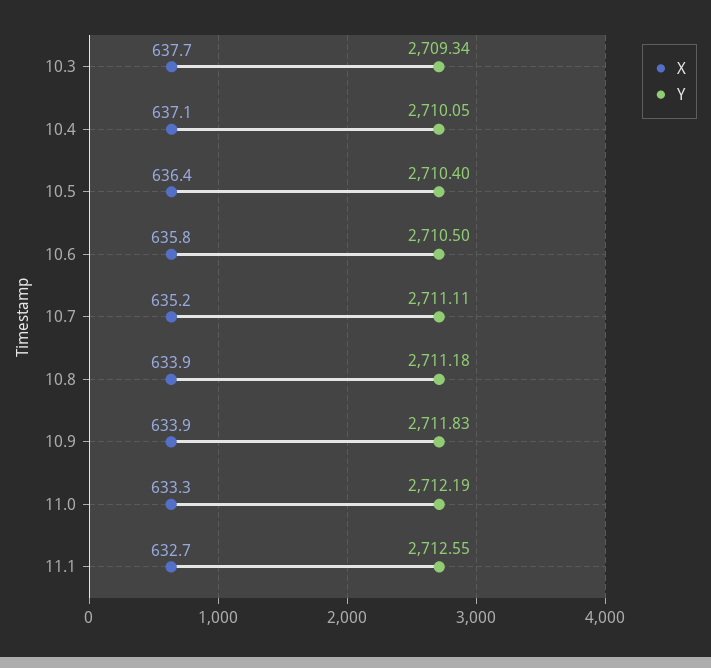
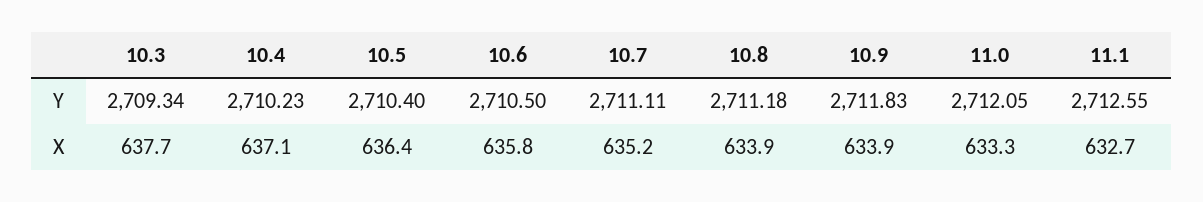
Y, 10.4: 2710.05 -> 2710.23
Y, 11.0: 2712.19 -> 2712.05

